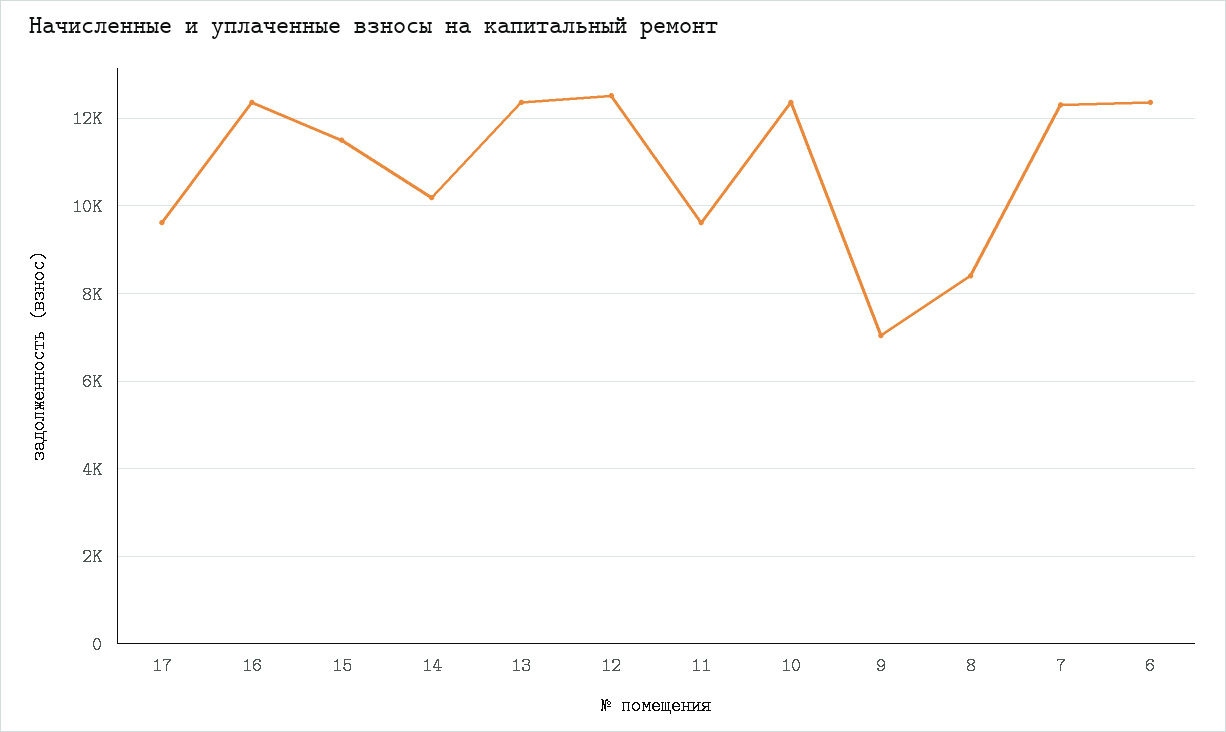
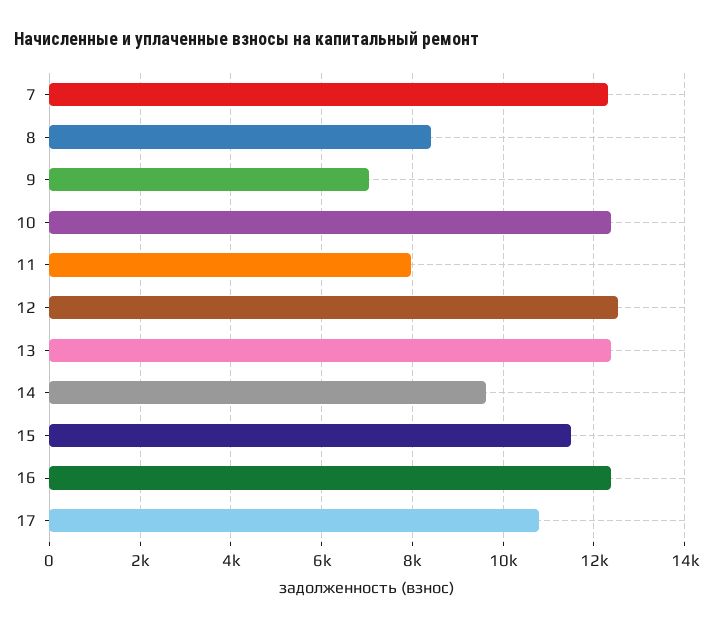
17: 9600 -> 10800
14: 10200 -> 9600
11: 9600 -> 8000
6: 12400 -> none

